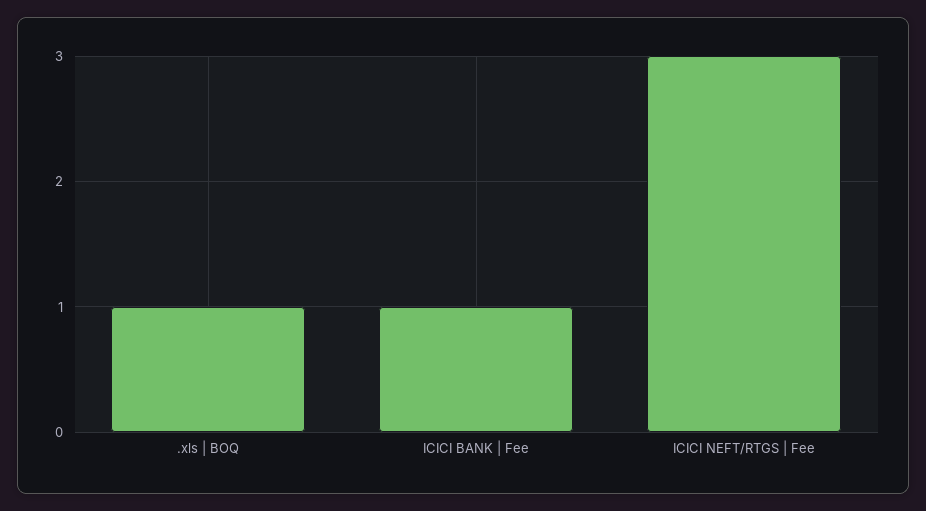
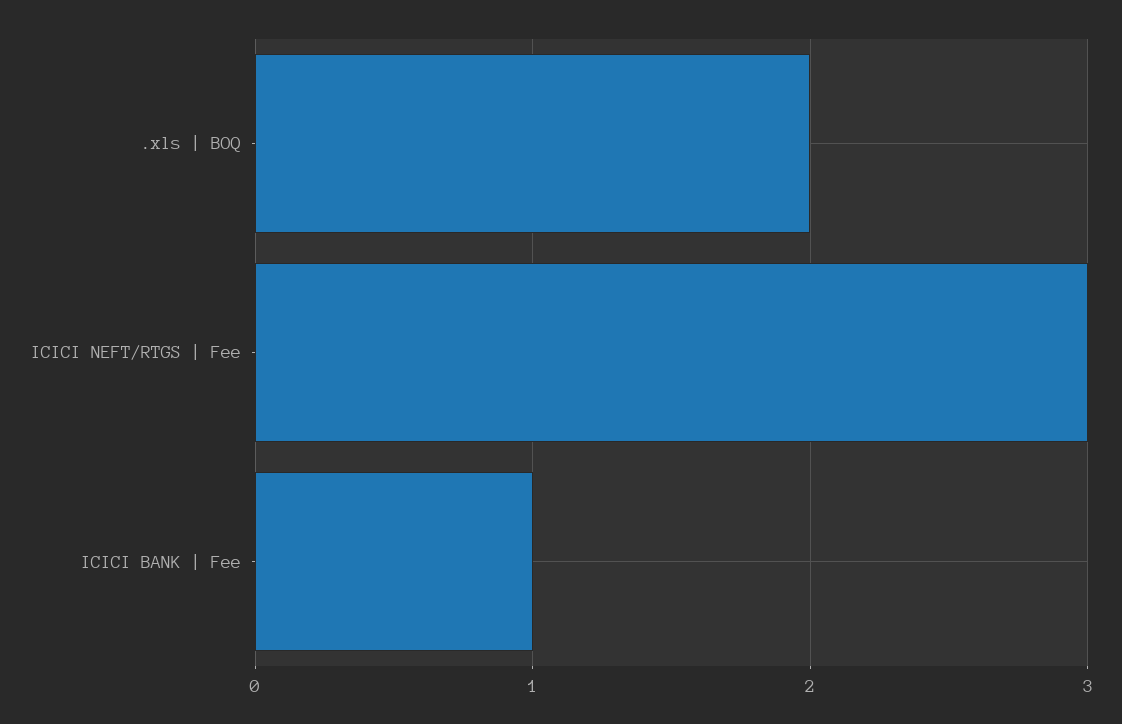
.xls | BOQ: 1 -> 2

